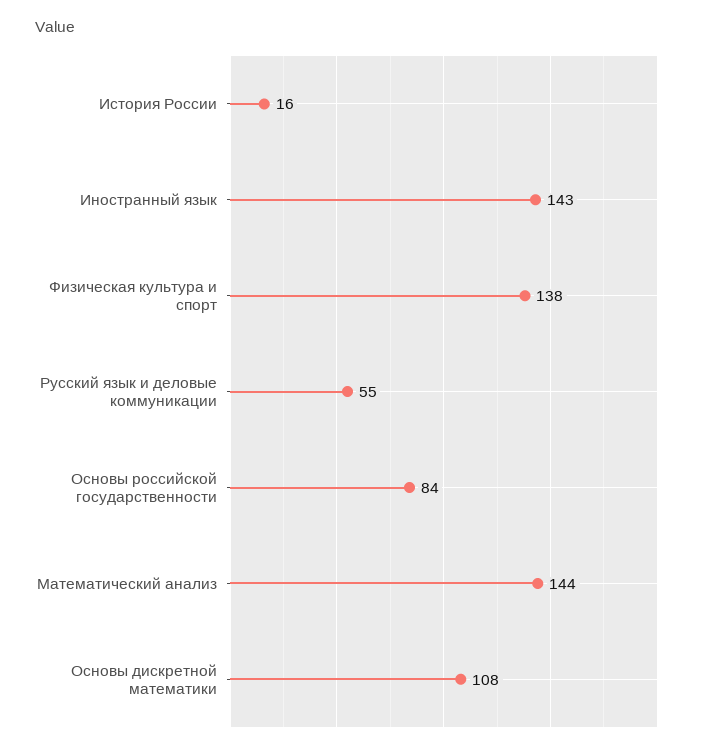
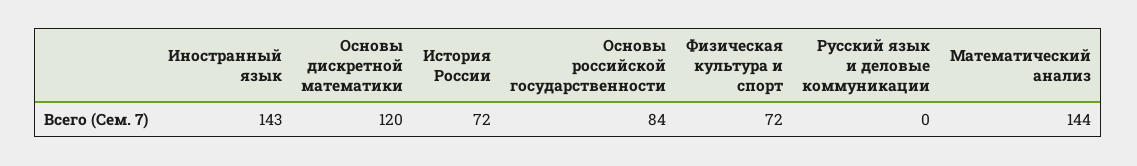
История России: 16 -> 72
Физическая культура и спорт: 138 -> 72
Русский язык и деловые коммуникации: 55 -> 0
Основы дискретной математики: 108 -> 120

